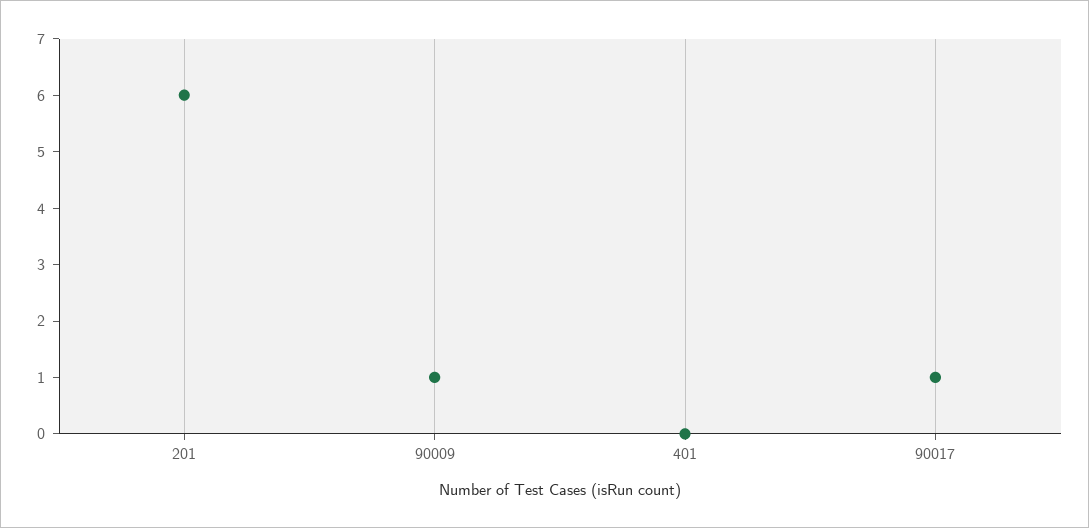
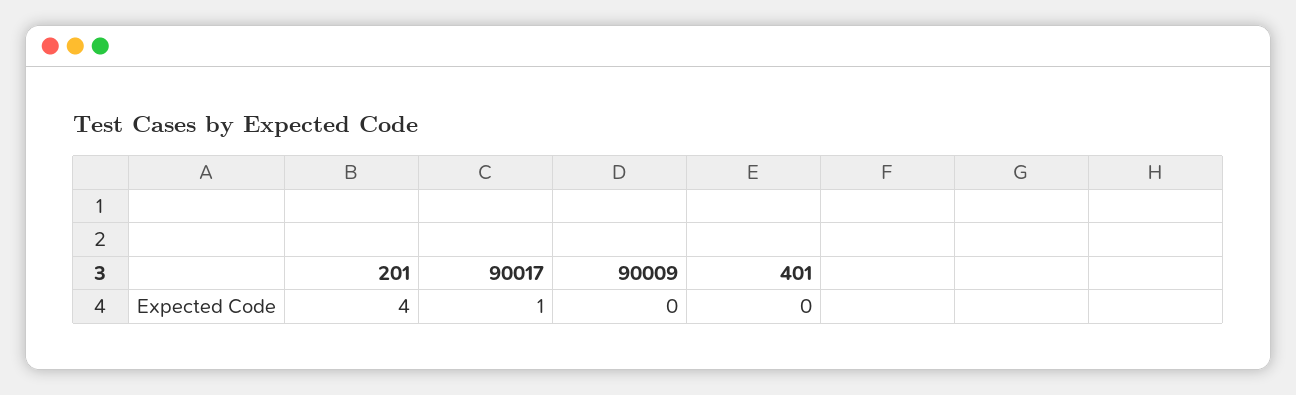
201: 6 -> 4
90009: 1 -> 0

